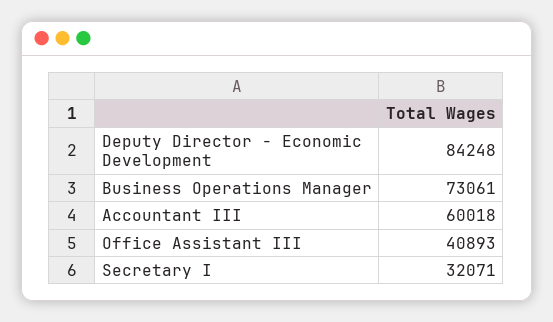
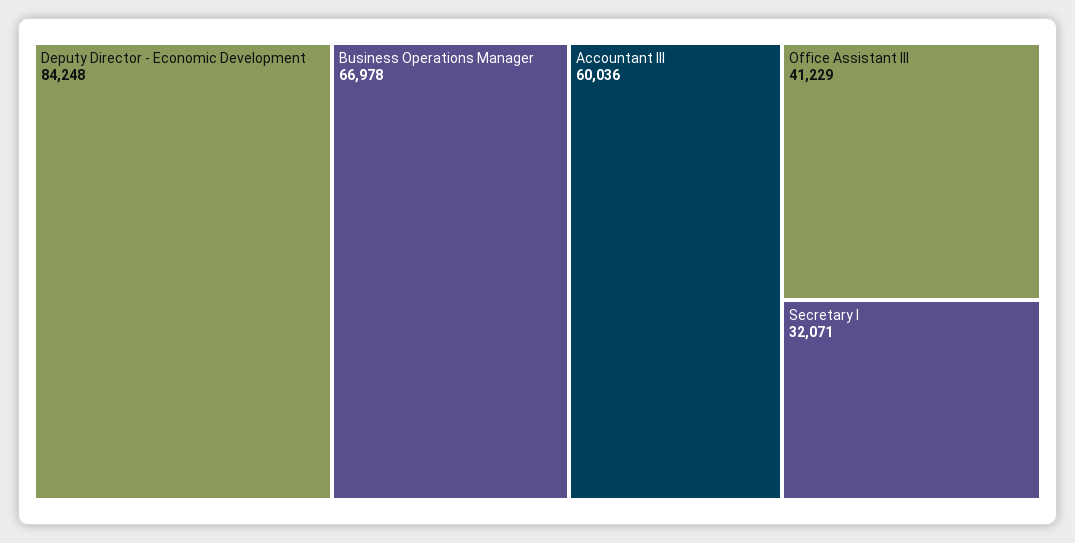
Business Operations Manager: 73061 -> 66978
Accountant III: 60018 -> 60036
Office Assistant III: 40893 -> 41229

